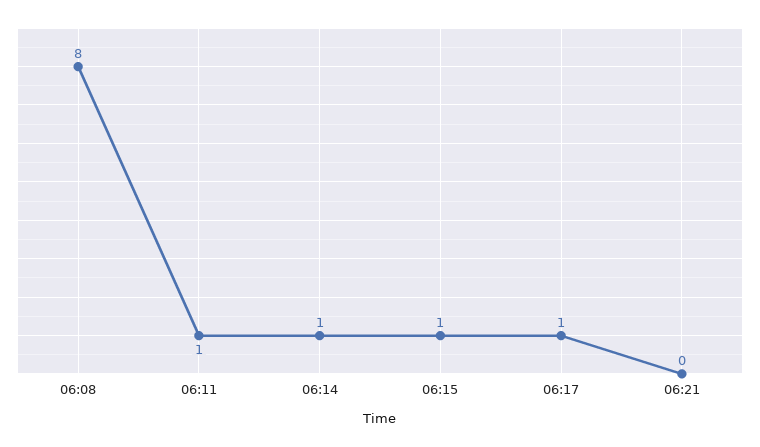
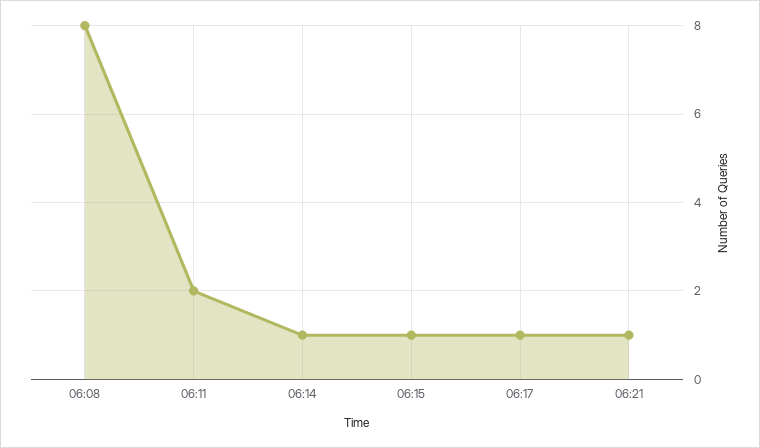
06:11: 1 -> 2
06:21: 0 -> 1

